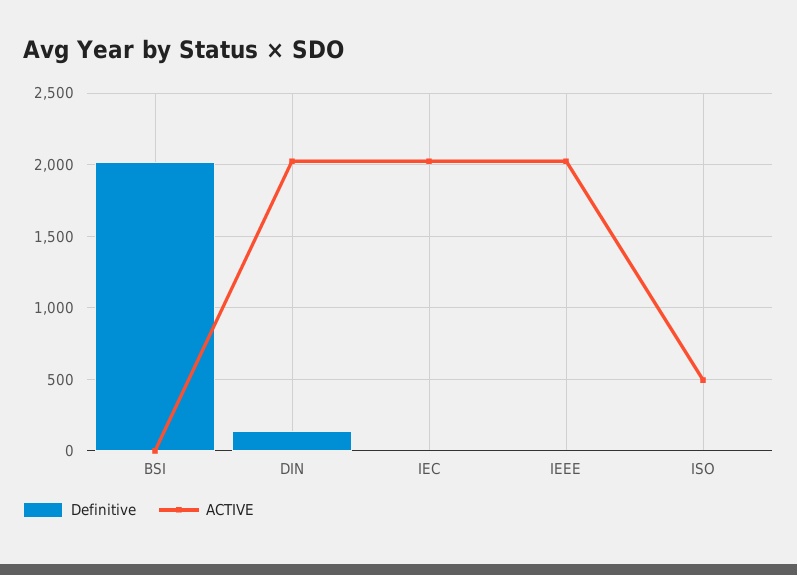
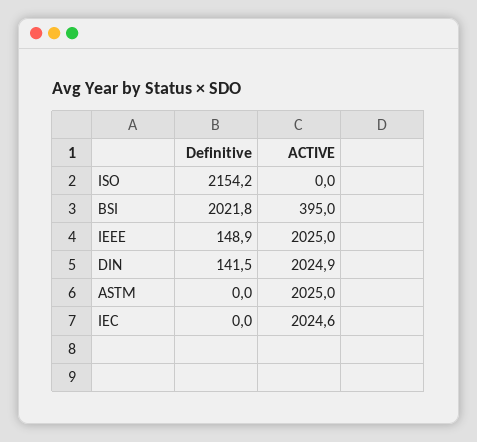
ACTIVE, BSI: 0 -> 395
Definitive, IEEE: 0 -> 148.9
Definitive, ISO: 0 -> 2154.2
ACTIVE, ISO: 500 -> 0
Definitive, ASTM: none -> 0
ACTIVE, ASTM: none -> 2025

